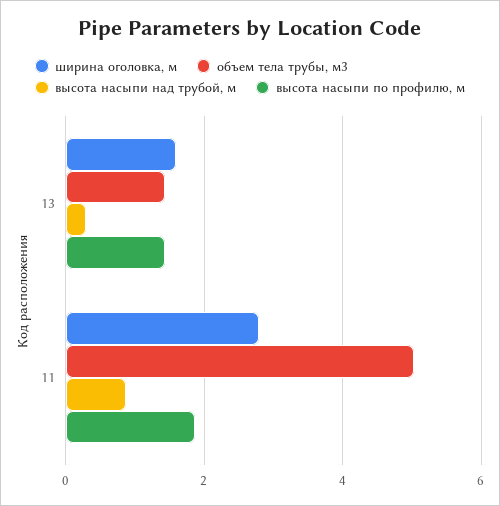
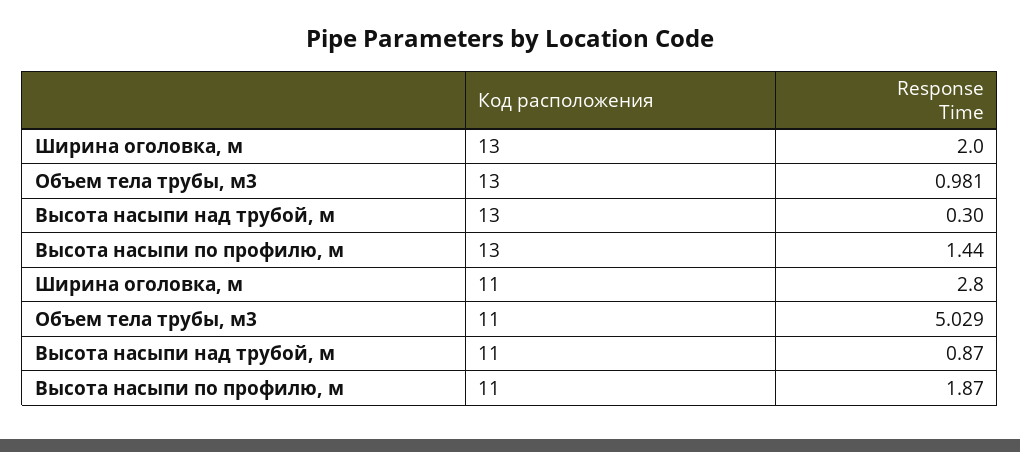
ширина оголовка, м, 13: 1.6 -> 2
объем тела трубы, м3, 13: 1.4 -> 0.981

